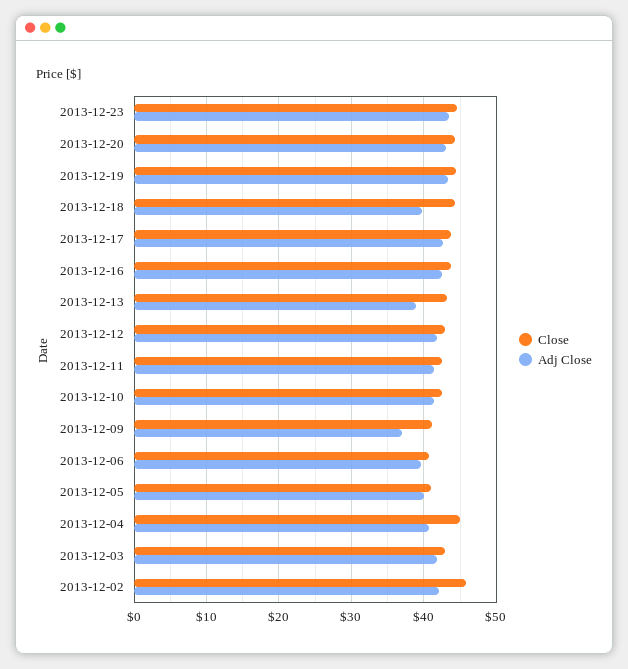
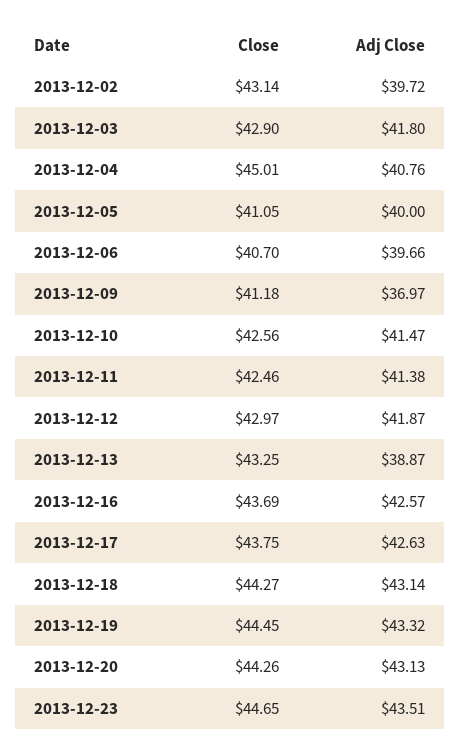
Adj Close, 2013-12-18: 40 -> 43.14
Close, 2013-12-02: 46 -> 43.14
Adj Close, 2013-12-02: 42 -> 39.72

